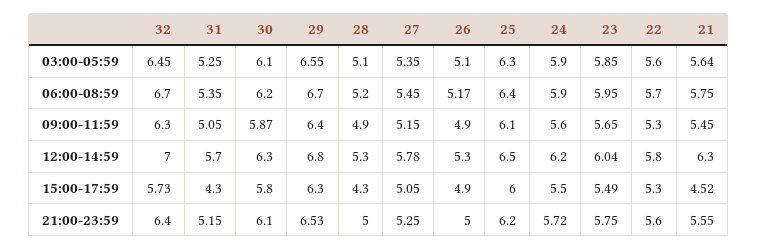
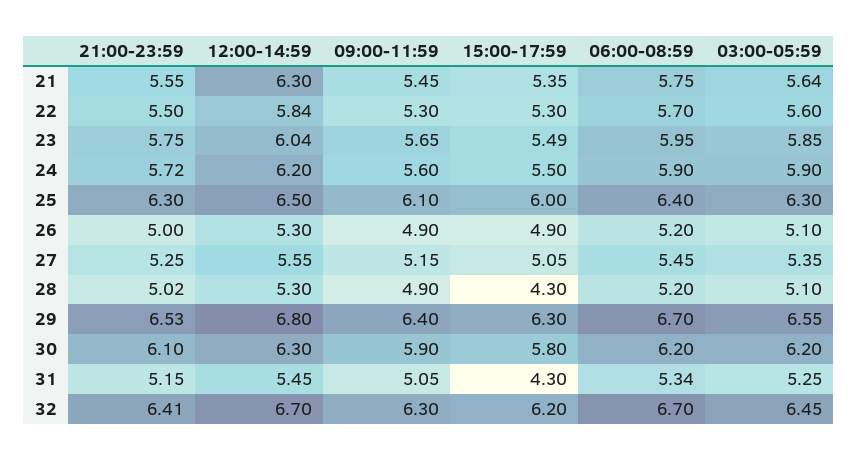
30, 03:00-05:59: 6.1 -> 6.2
31, 06:00-08:59: 5.35 -> 5.34
26, 06:00-08:59: 5.17 -> 5.2
30, 09:00-11:59: 5.87 -> 5.9
32, 12:00-14:59: 7 -> 6.7
31, 12:00-14:59: 5.7 -> 5.45
27, 12:00-14:59: 5.78 -> 5.55
22, 12:00-14:59: 5.8 -> 5.84
32, 15:00-17:59: 5.73 -> 6.2
21, 15:00-17:59: 4.52 -> 5.35
32, 21:00-23:59: 6.4 -> 6.41
28, 21:00-23:59: 5 -> 5.02
25, 21:00-23:59: 6.2 -> 6.3
22, 21:00-23:59: 5.6 -> 5.5

